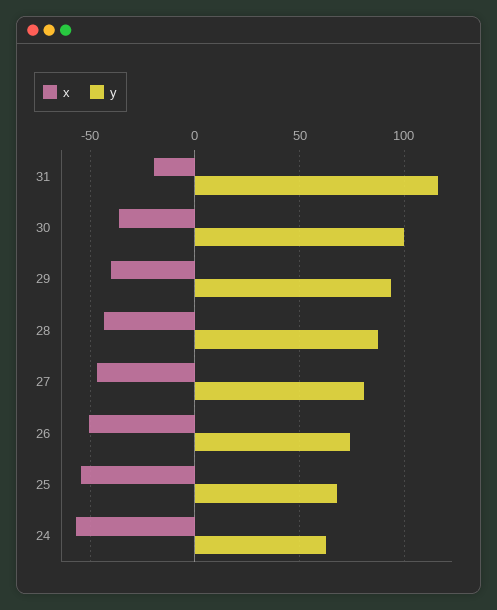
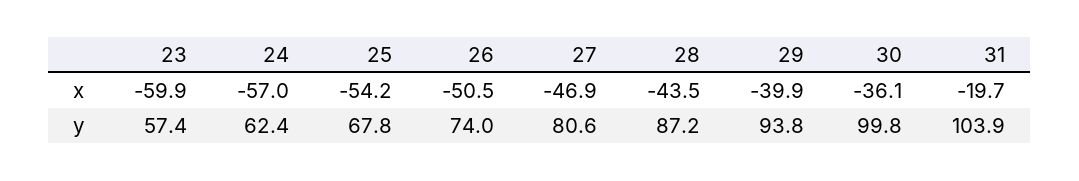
y, 31: 115 -> 103.9
x, 23: none -> -59.9
y, 23: none -> 57.4

